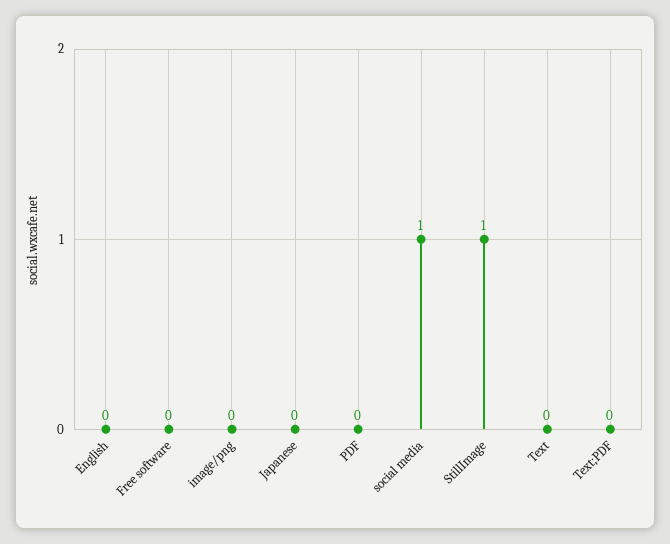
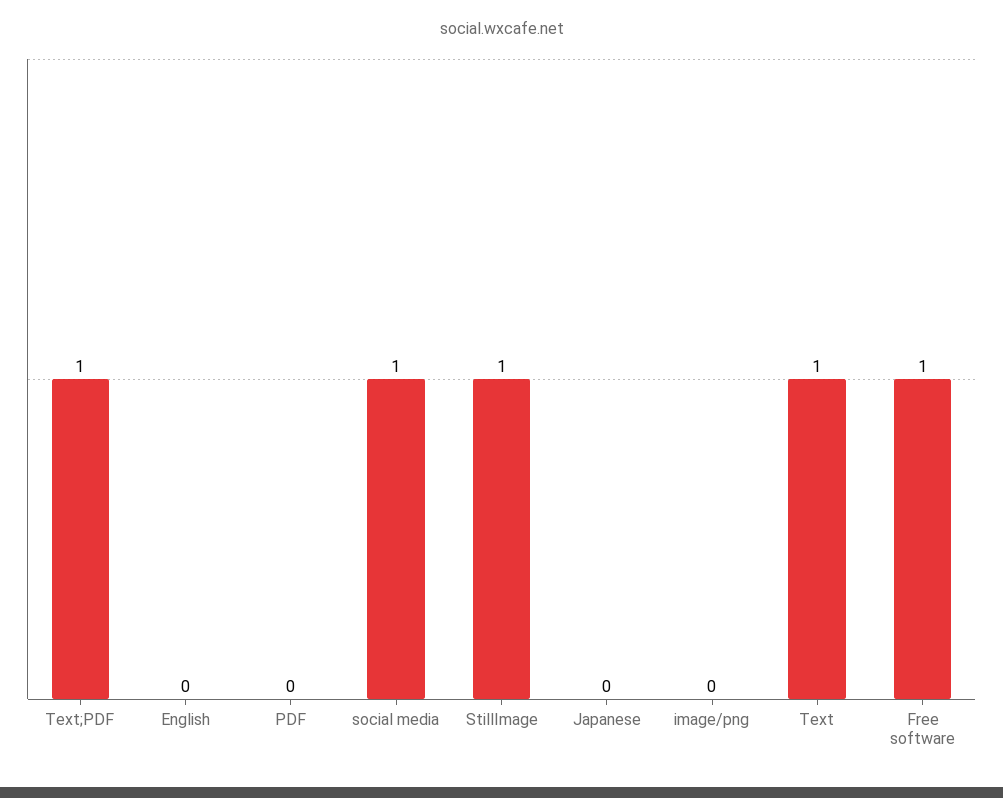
Free software: 0 -> 1
Text: 0 -> 1
Text;PDF: 0 -> 1

